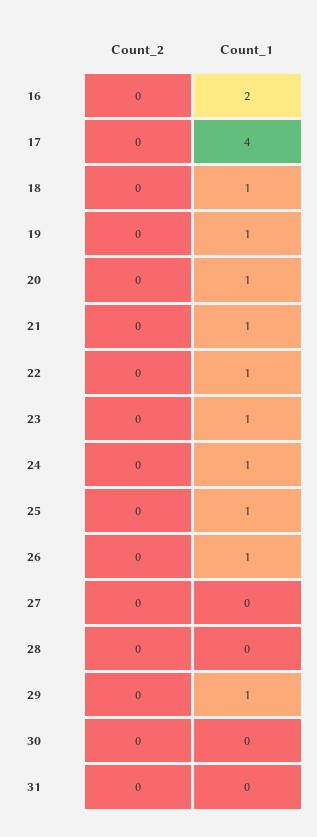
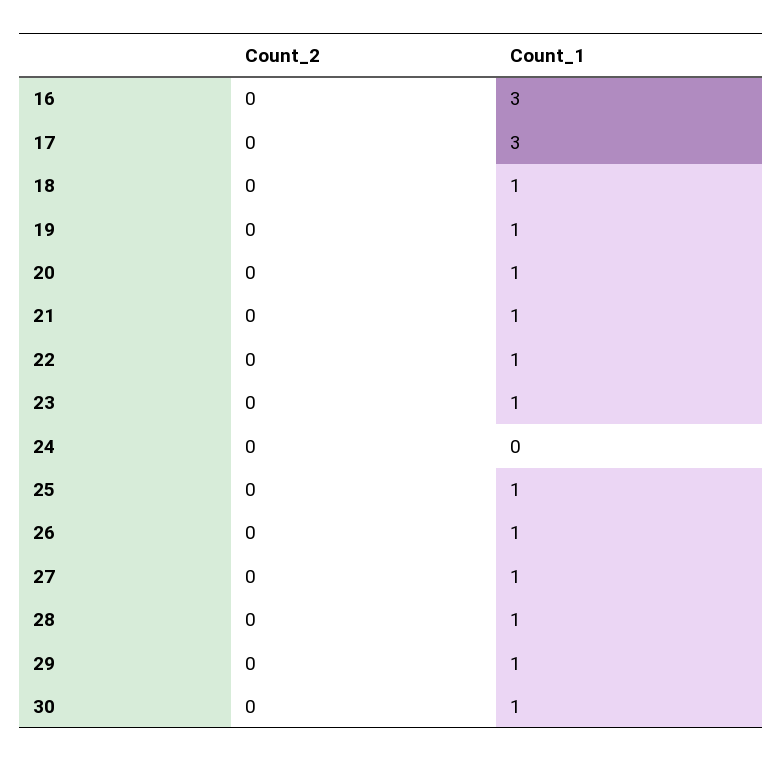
Count_1, 16: 2 -> 3
Count_1, 17: 4 -> 3
Count_1, 24: 1 -> 0
Count_1, 27: 0 -> 1
Count_1, 28: 0 -> 1
Count_1, 30: 0 -> 1
Count_2, 31: 0 -> none
Count_1, 31: 0 -> none

